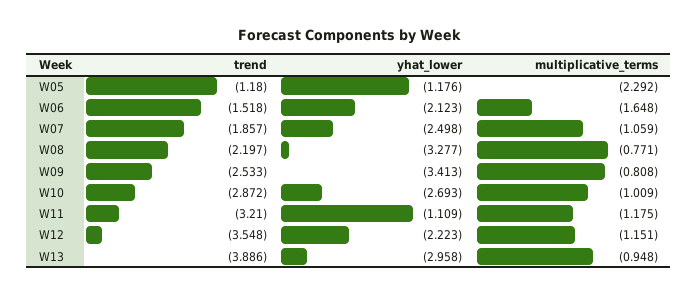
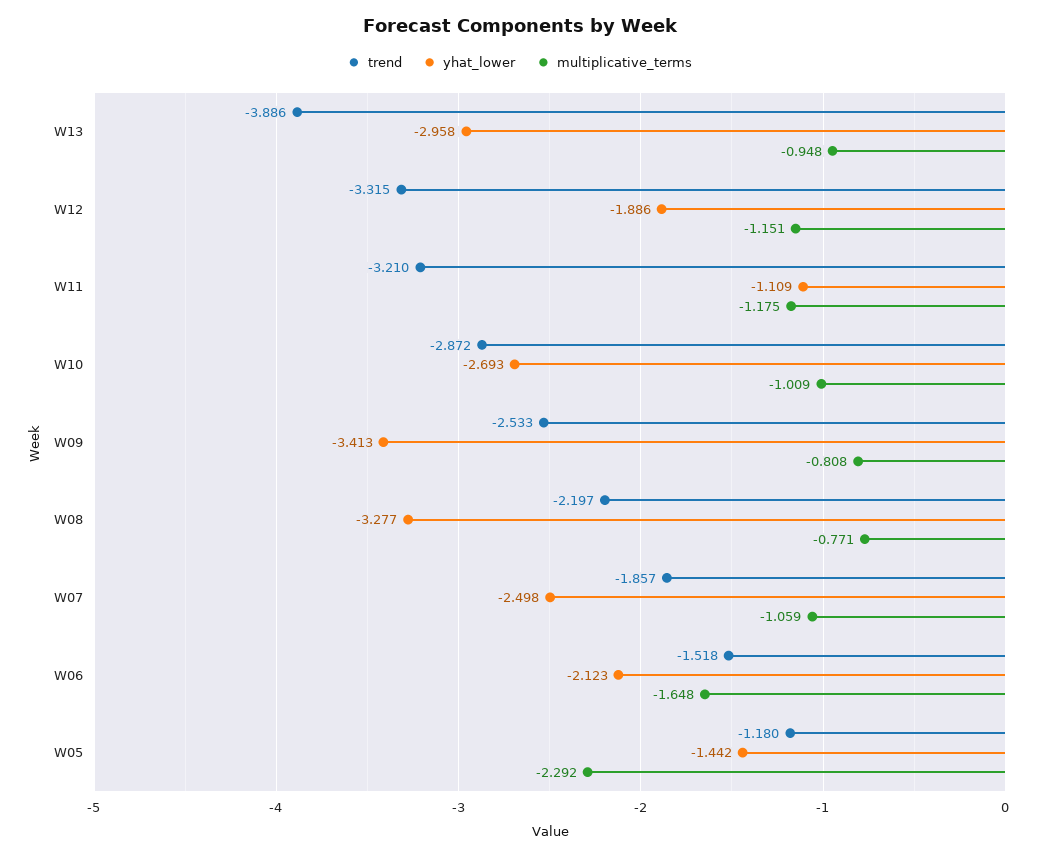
yhat_lower, W05: -1.176 -> -1.442
trend, W12: -3.548 -> -3.315
yhat_lower, W12: -2.223 -> -1.886

